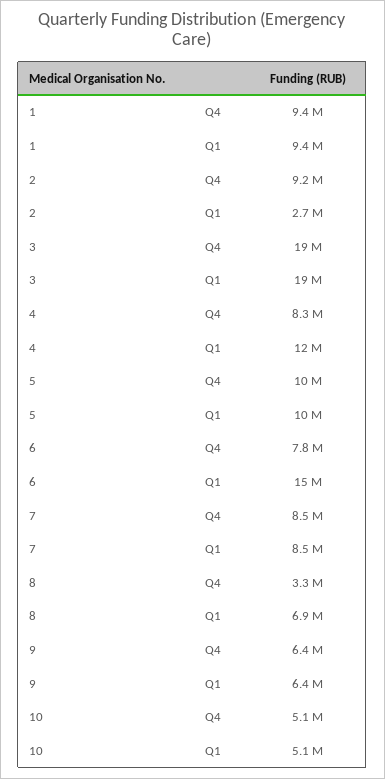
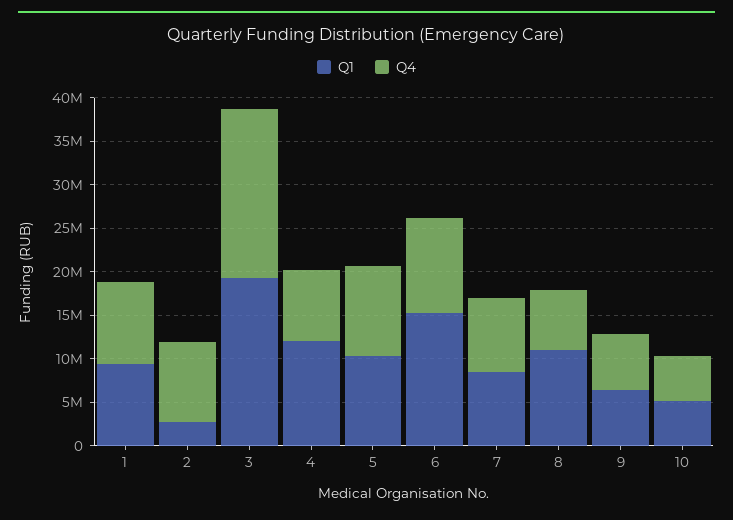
Q4, 6: 7800000 -> 11000000
Q4, 8: 3300000 -> 7000000
Q1, 8: 6900000 -> 11000000

